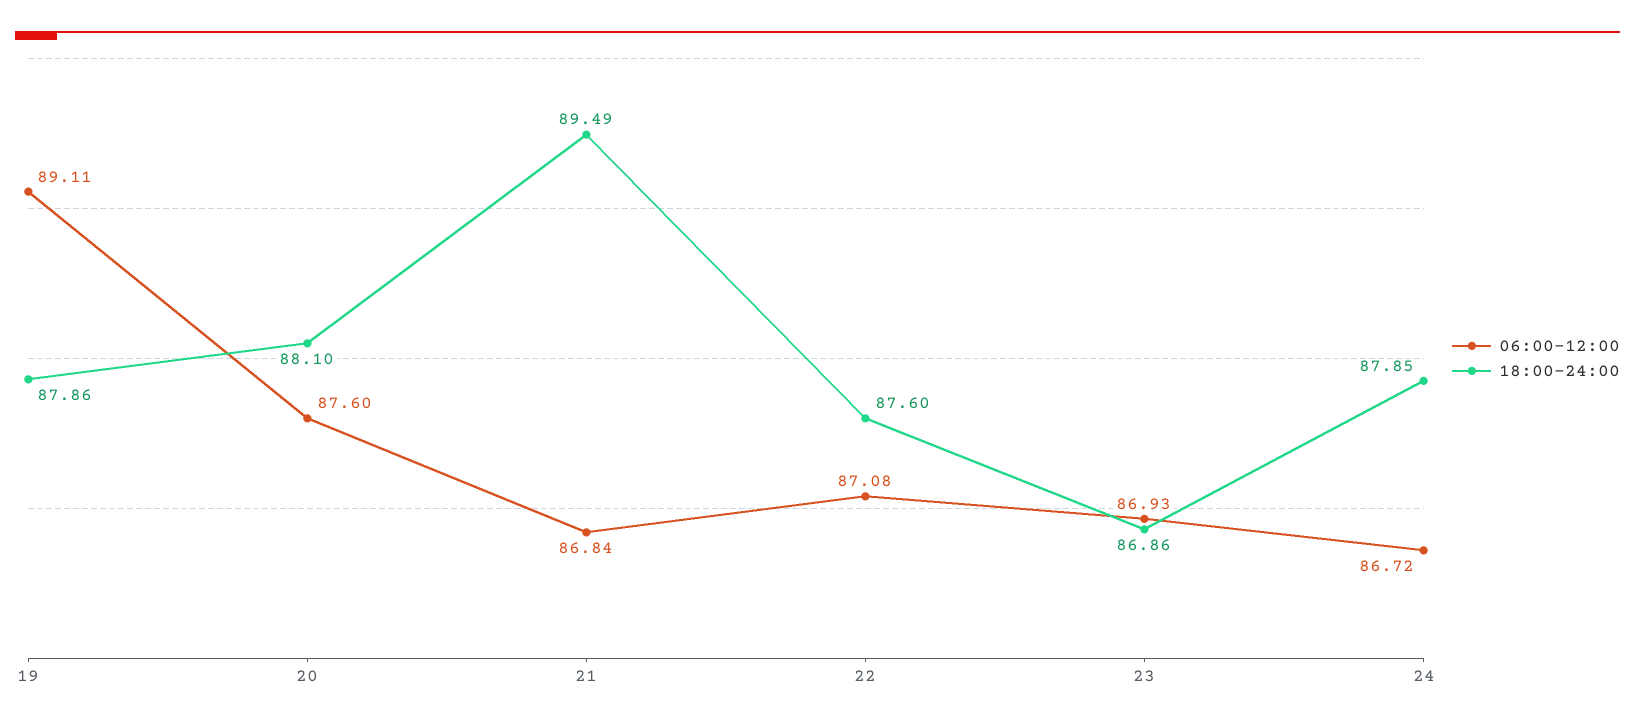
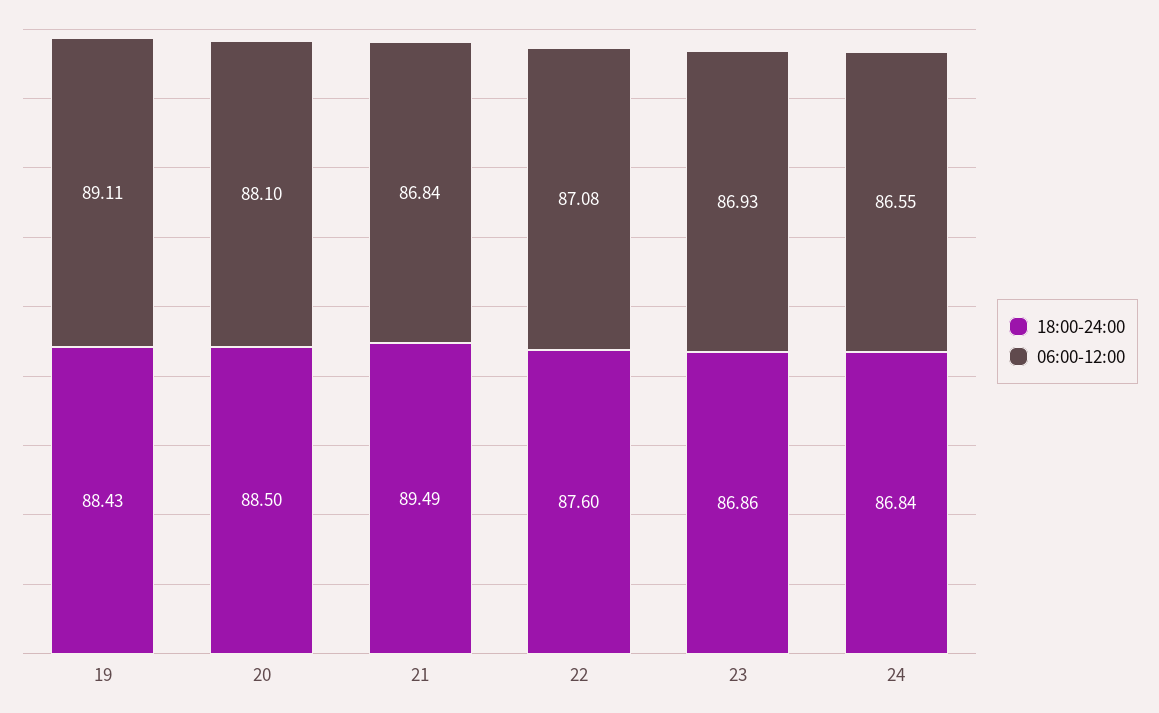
18:00-24:00, 19: 87.86 -> 88.43
06:00-12:00, 20: 87.6 -> 88.1
18:00-24:00, 20: 88.1 -> 88.5
06:00-12:00, 24: 86.72 -> 86.55
18:00-24:00, 24: 87.85 -> 86.84

